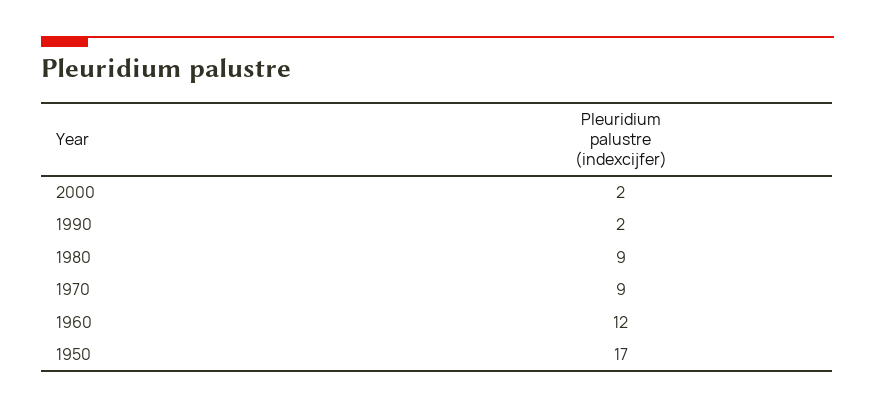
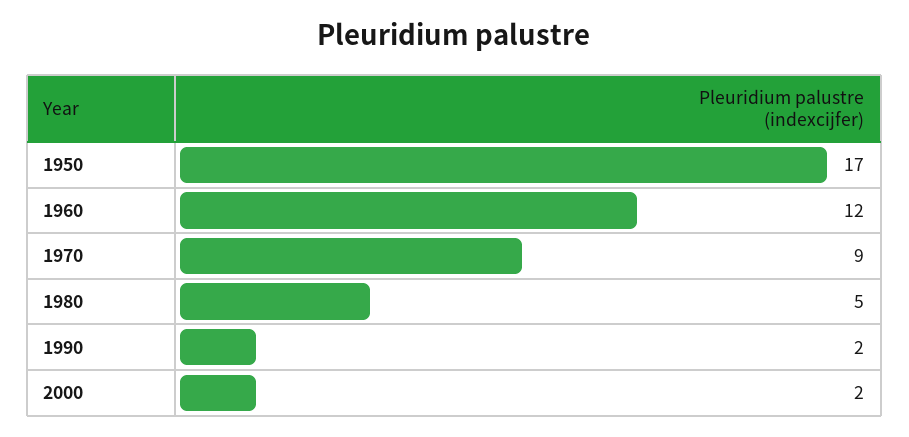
1980: 9 -> 5

